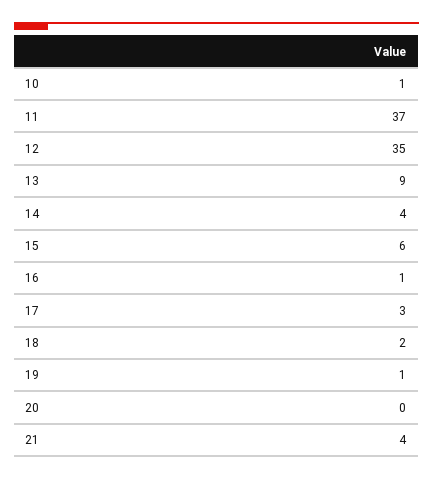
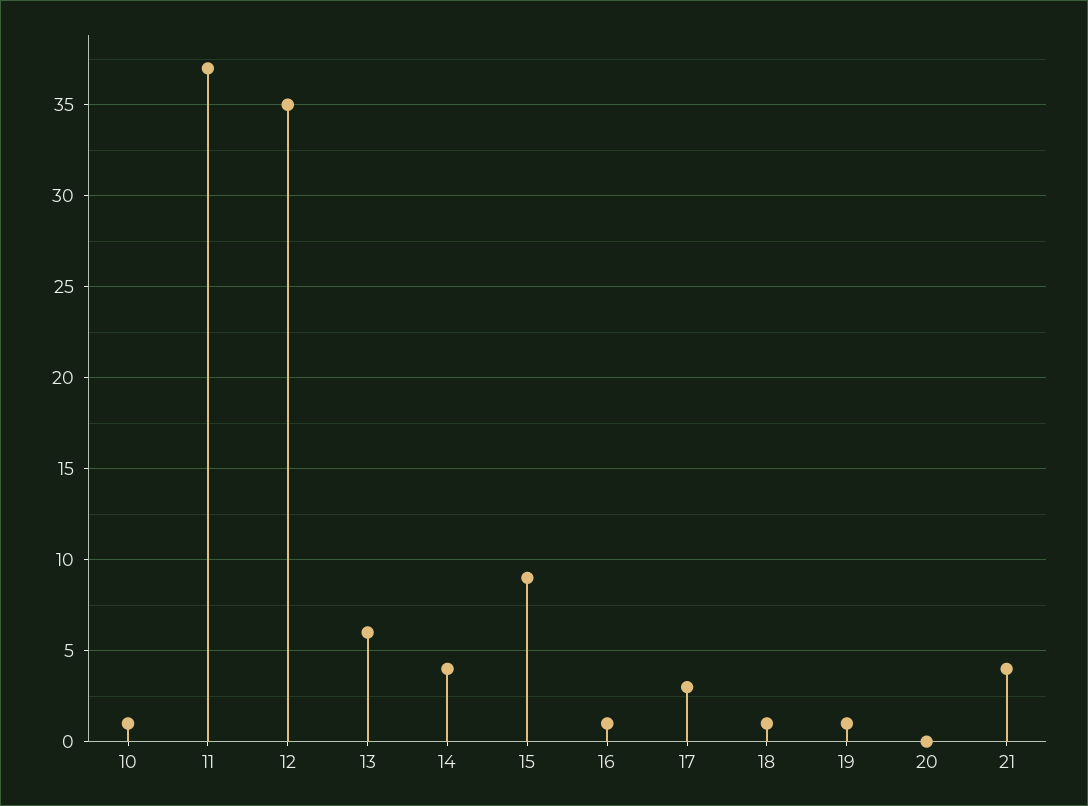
13: 9 -> 6
15: 6 -> 9
18: 2 -> 1

